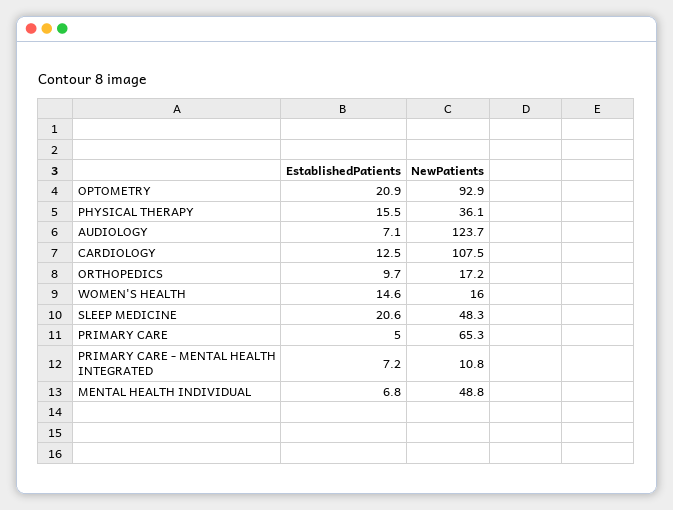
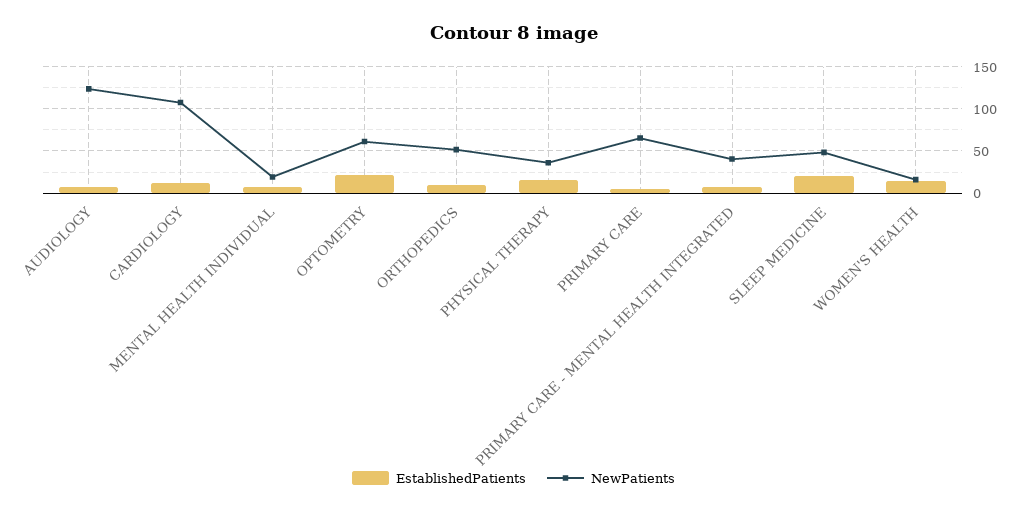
NewPatients, OPTOMETRY: 92.9 -> 60
NewPatients, ORTHOPEDICS: 17.2 -> 50
NewPatients, PRIMARY CARE - MENTAL HEALTH INTEGRATED: 10.8 -> 40
NewPatients, MENTAL HEALTH INDIVIDUAL: 48.8 -> 20

